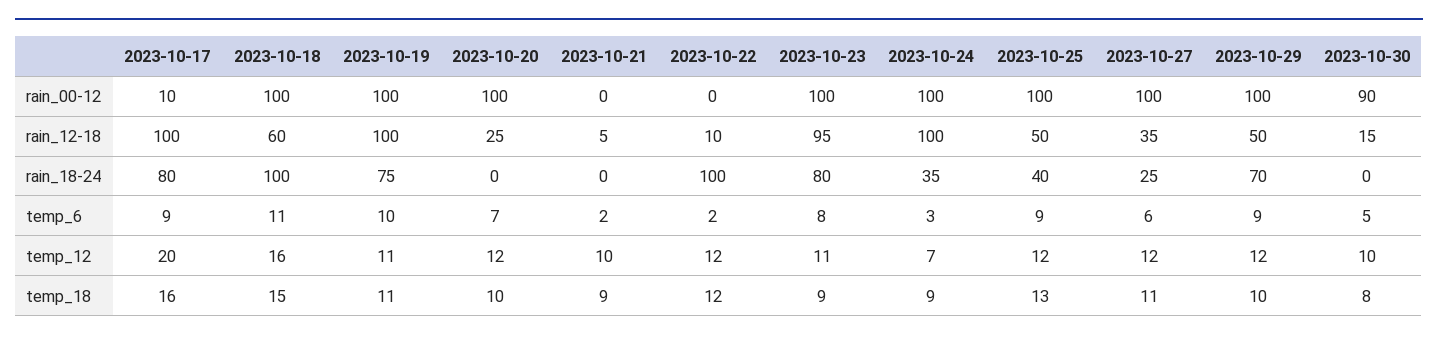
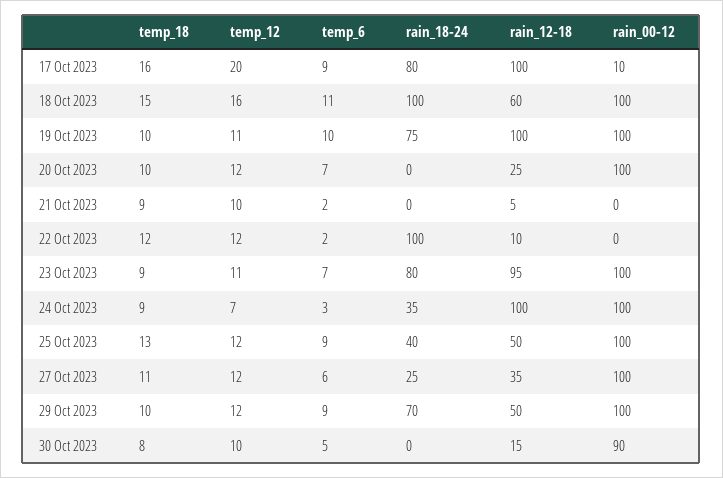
2023-10-23, temp_6: 8 -> 7
2023-10-19, temp_18: 11 -> 10

